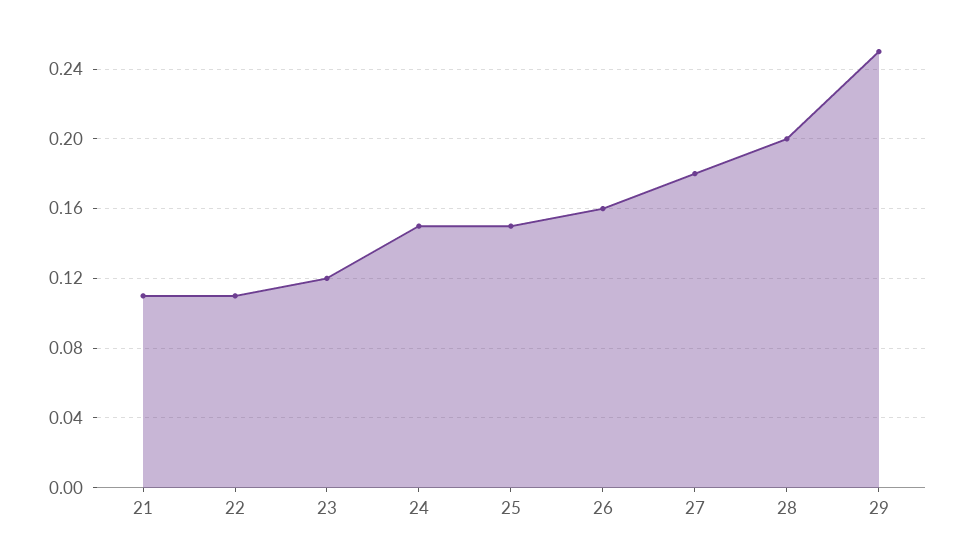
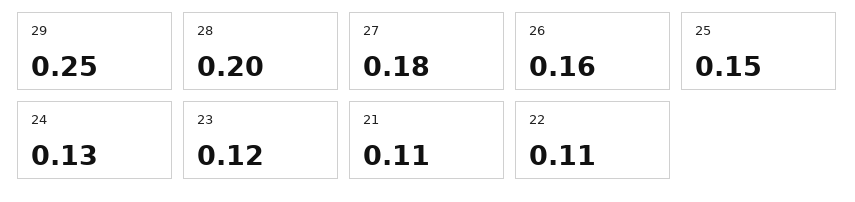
24: 0.15 -> 0.13

